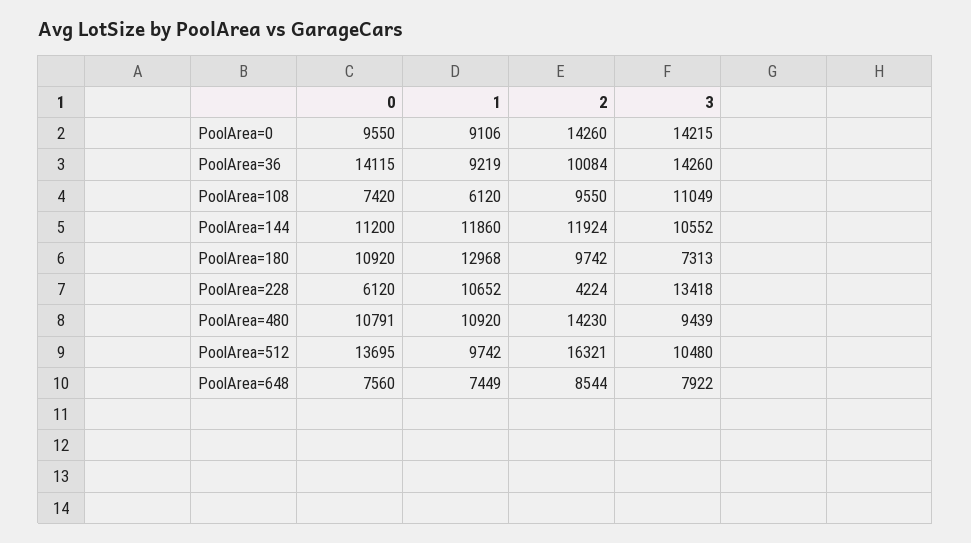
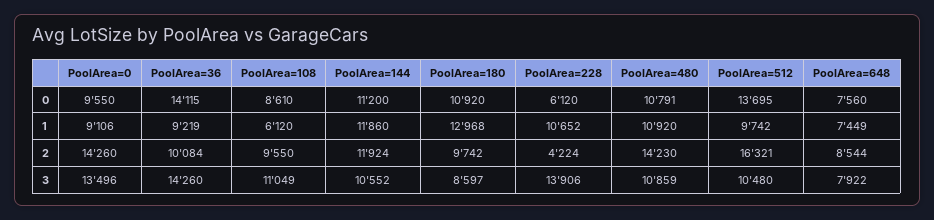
3, PoolArea=0: 14215 -> 13496
0, PoolArea=108: 7420 -> 8610
3, PoolArea=180: 7313 -> 8597
3, PoolArea=228: 13418 -> 13906
3, PoolArea=480: 9439 -> 10859

